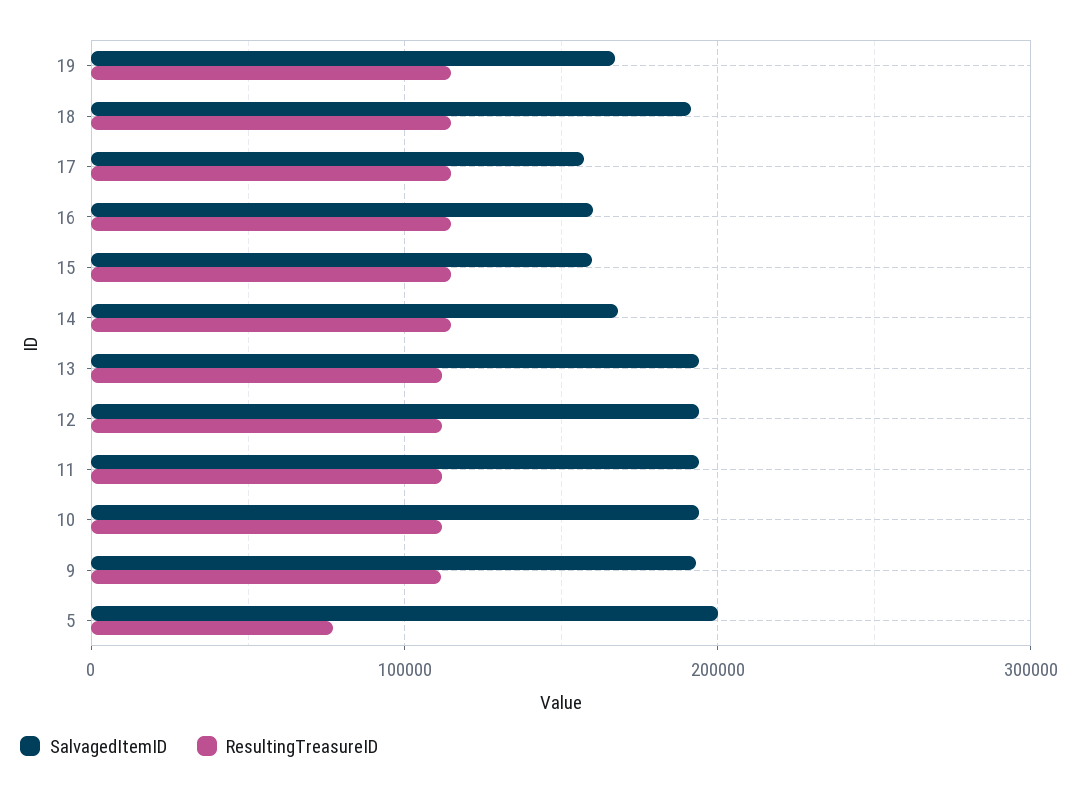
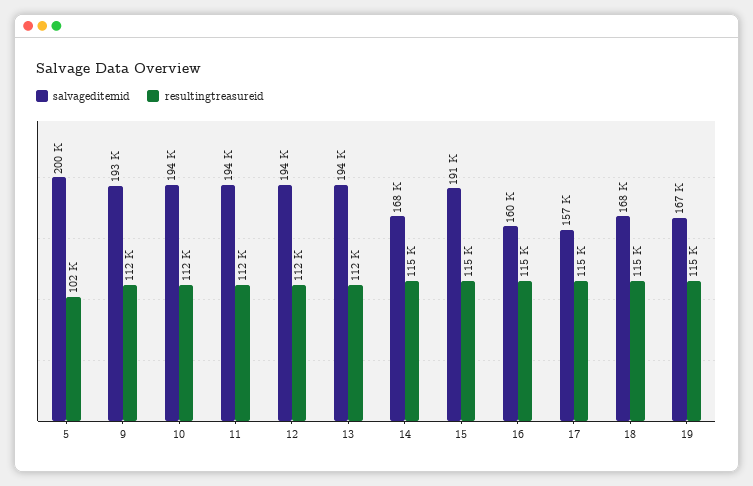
SalvagedItemID, 18: 190000 -> 168000
SalvagedItemID, 15: 160000 -> 191000
ResultingTreasureID, 5: 80000 -> 102000

